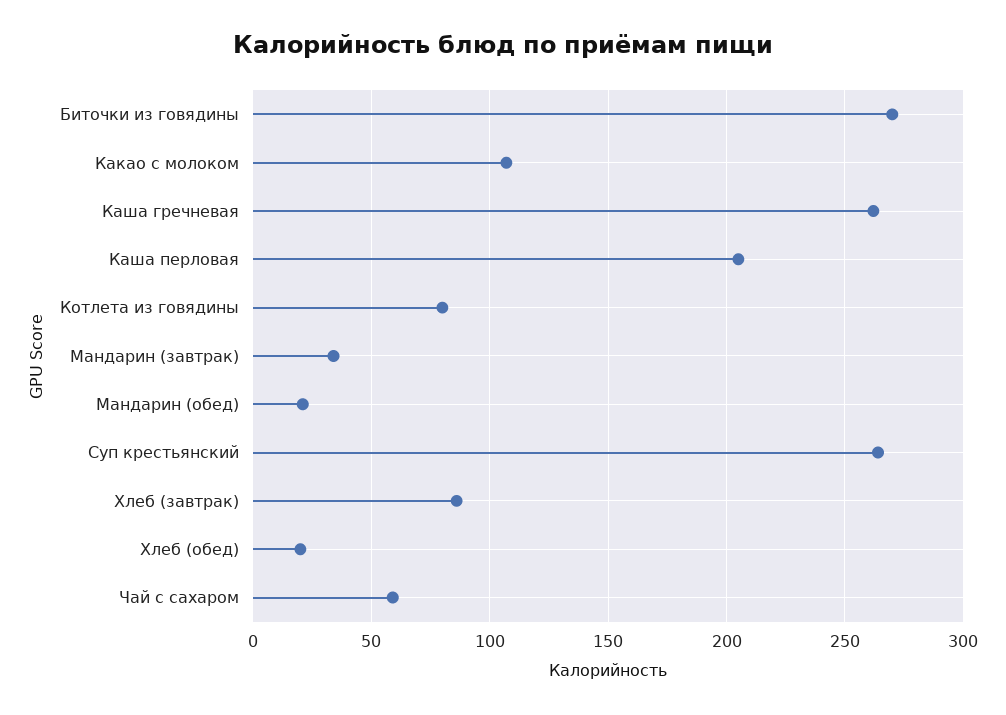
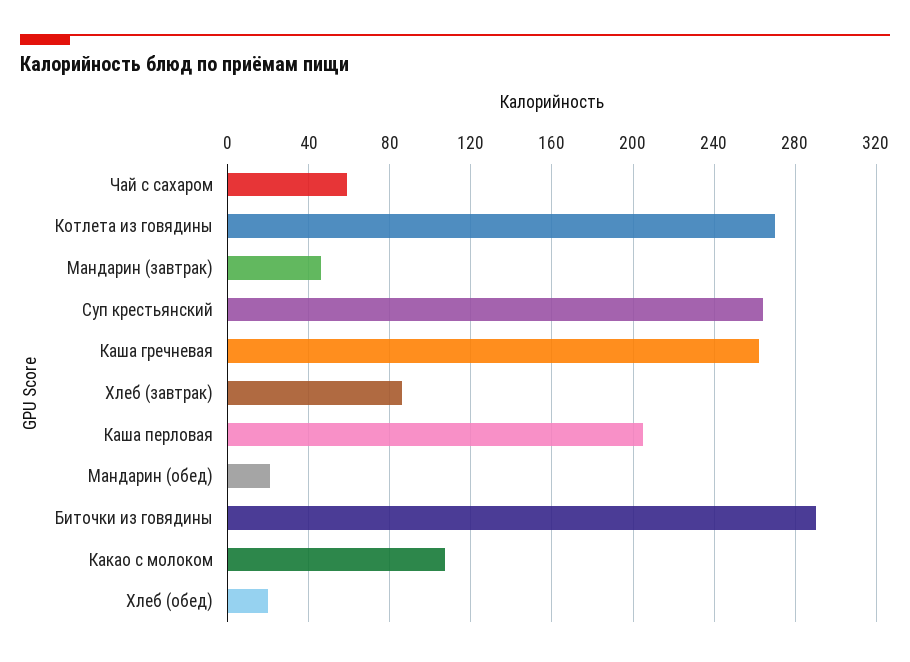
Биточки из говядины: 270 -> 290
Котлета из говядины: 80 -> 270
Мандарин (завтрак): 35 -> 45

